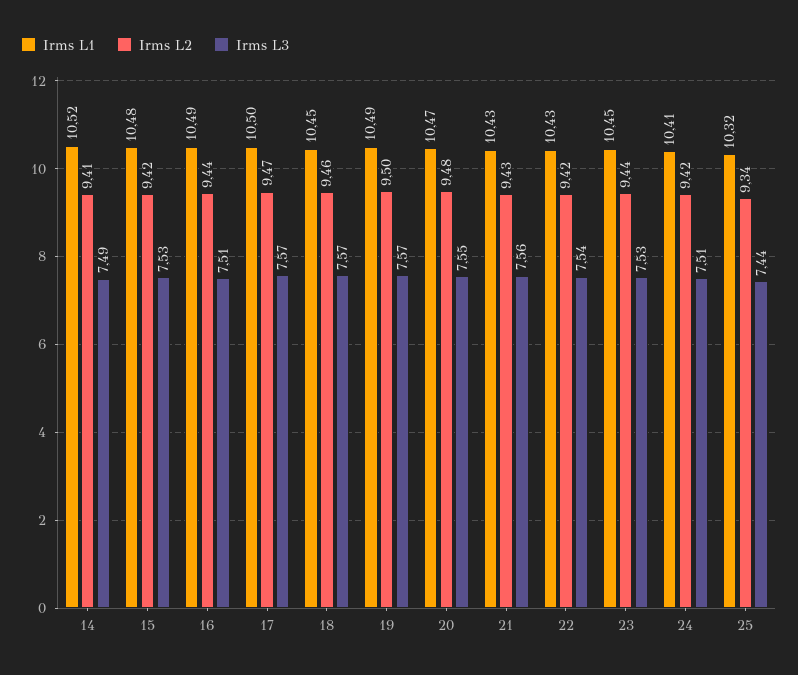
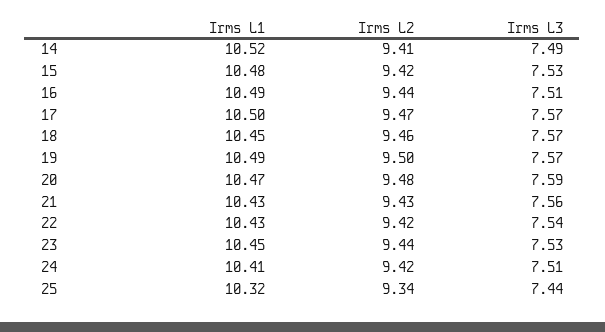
Irms L3, 20: 7.55 -> 7.59

